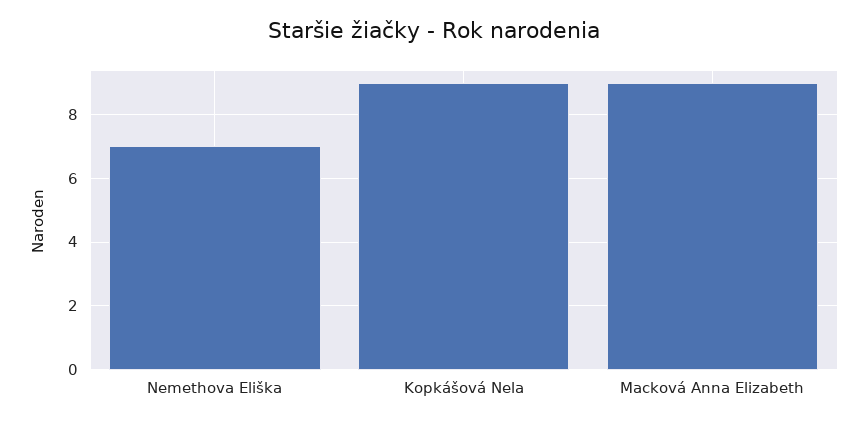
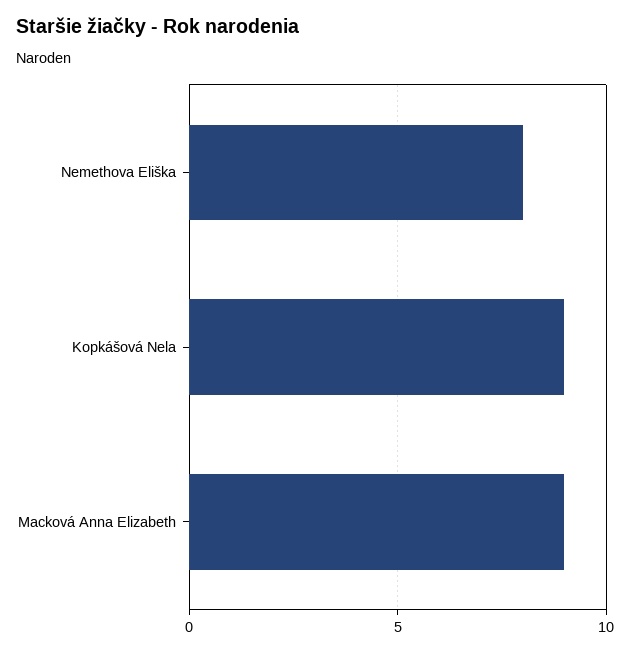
Nemethova Eliška: 7 -> 8

